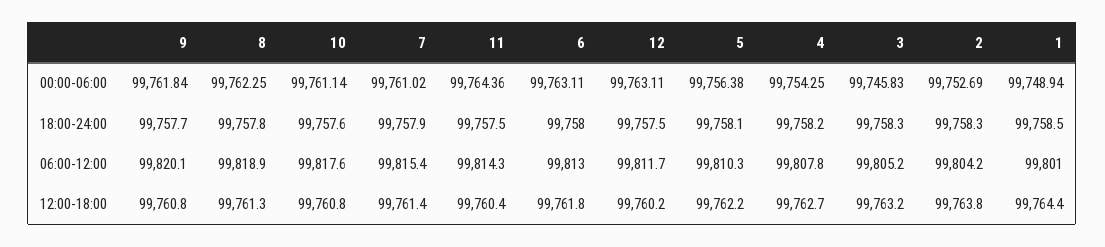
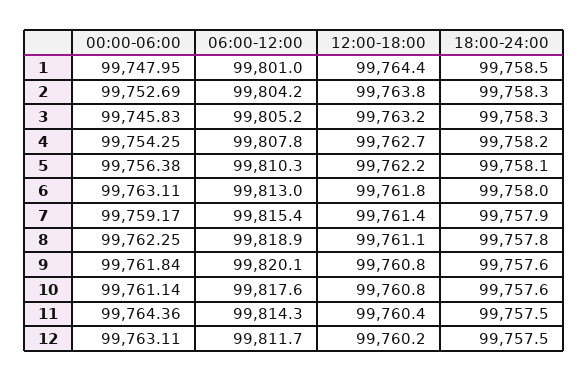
7, 00:00-06:00: 99761.02 -> 99759.17
1, 00:00-06:00: 99748.94 -> 99747.95
9, 18:00-24:00: 99757.7 -> 99757.6
8, 12:00-18:00: 99761.3 -> 99761.1

